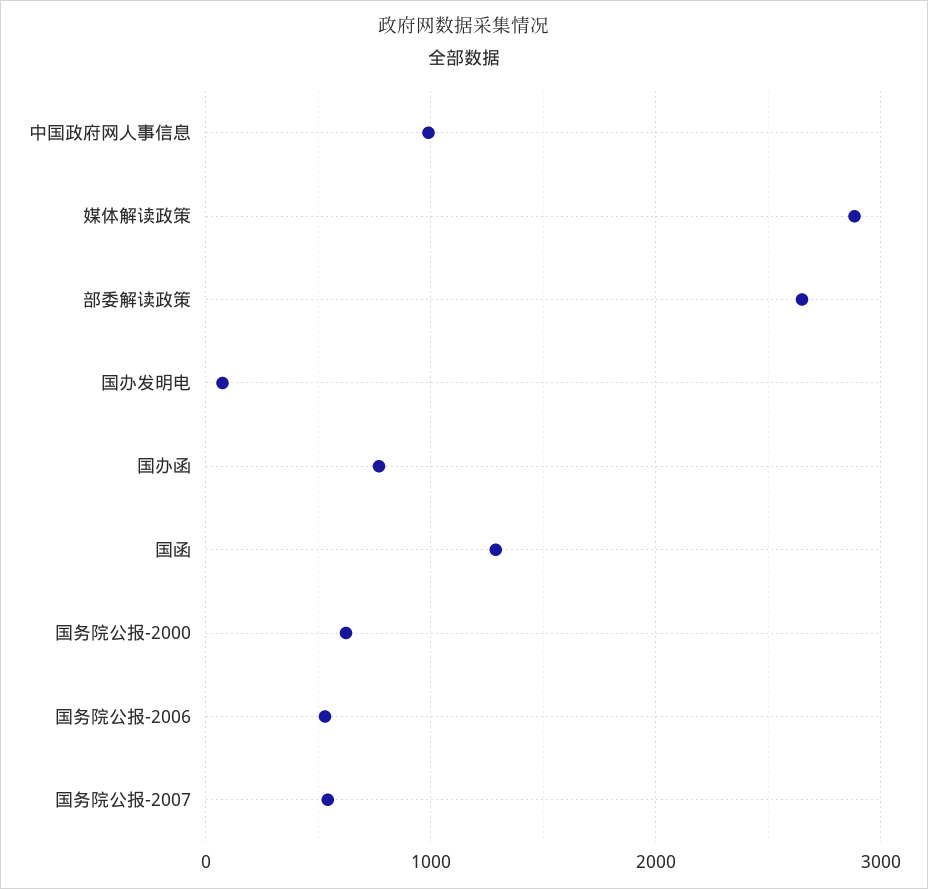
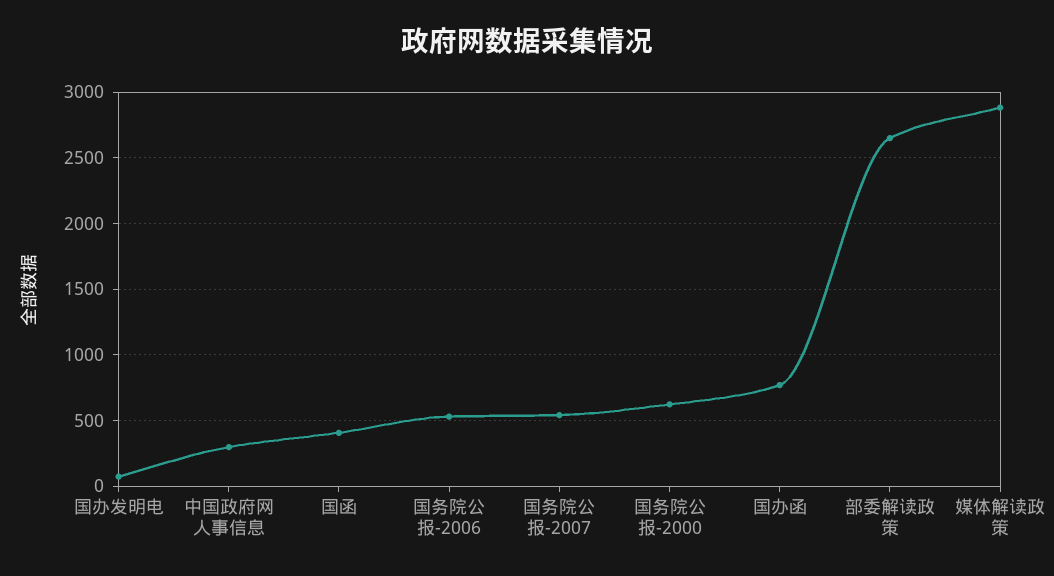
中国政府网人事信息: 1000 -> 300
国函: 1300 -> 400

